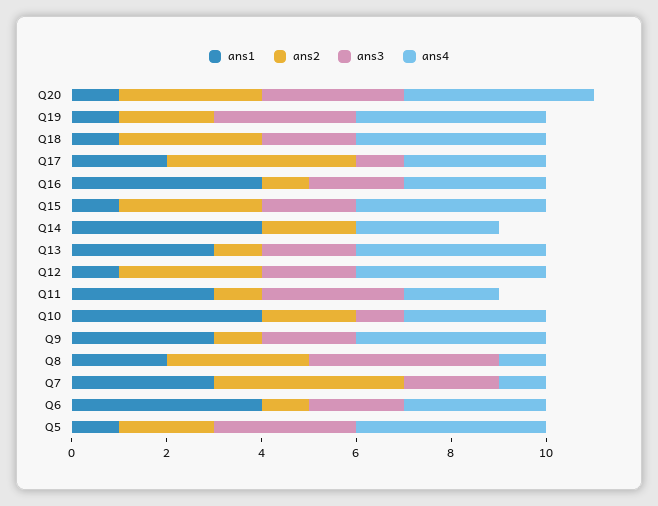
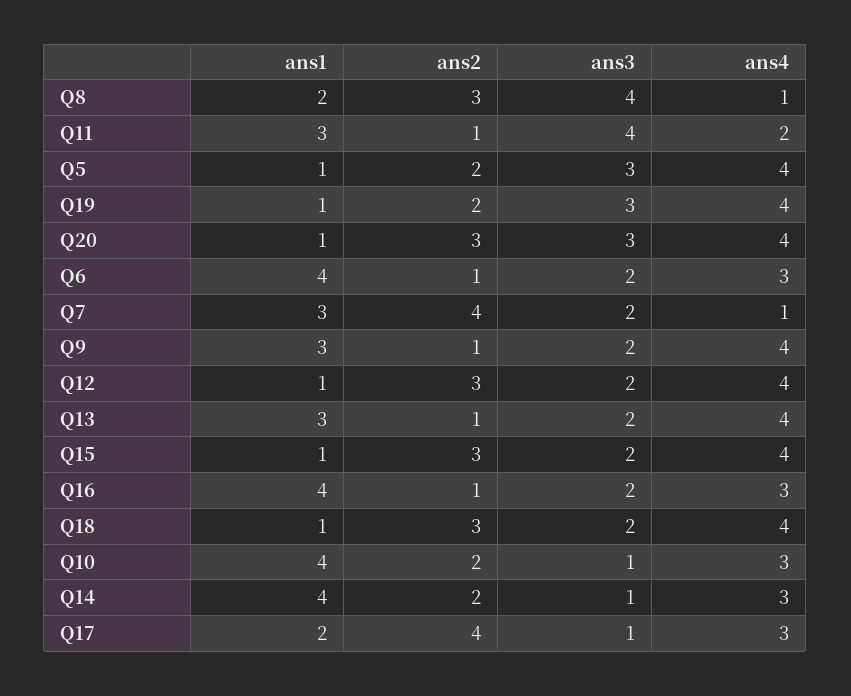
ans3, Q14: 0 -> 1
ans3, Q11: 3 -> 4

